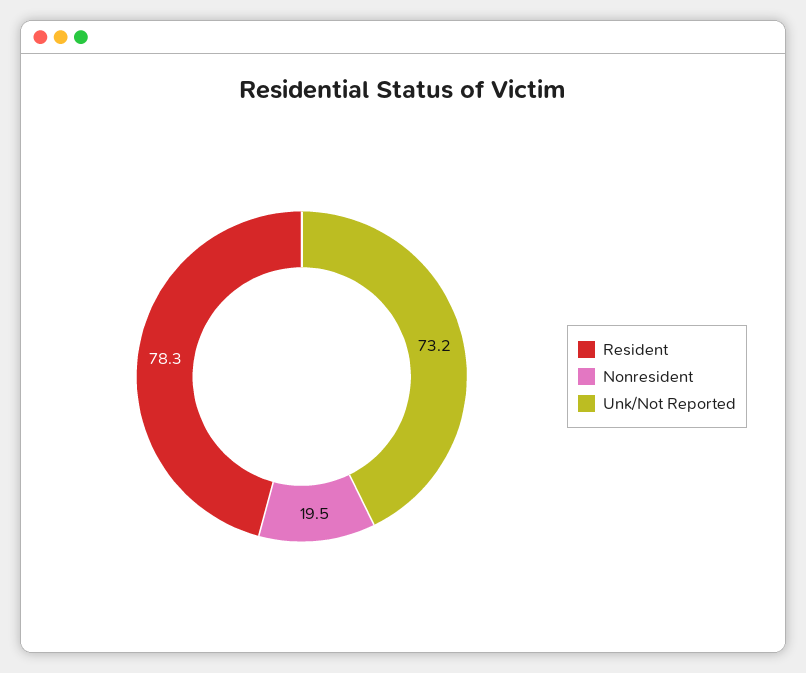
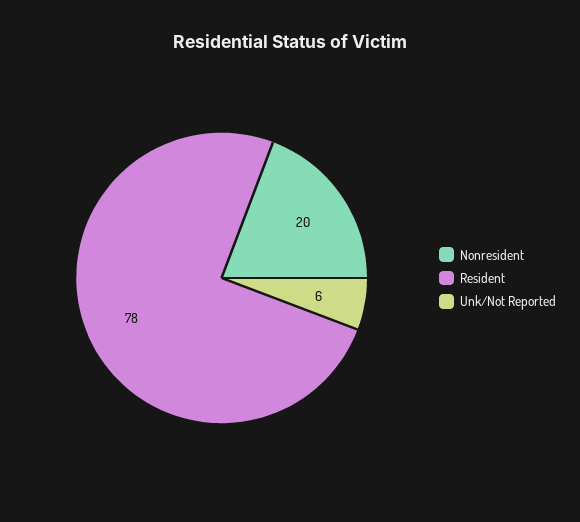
Unk/Not Reported: 73.2 -> 6

